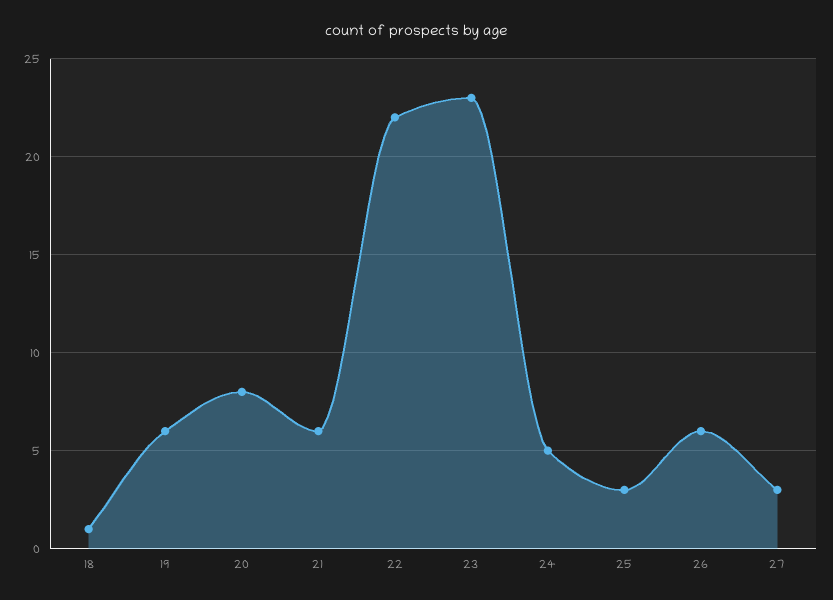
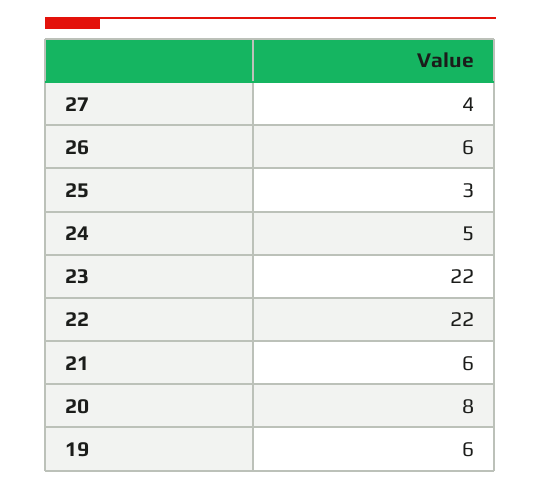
18: 1 -> none
23: 23 -> 22
27: 3 -> 4

